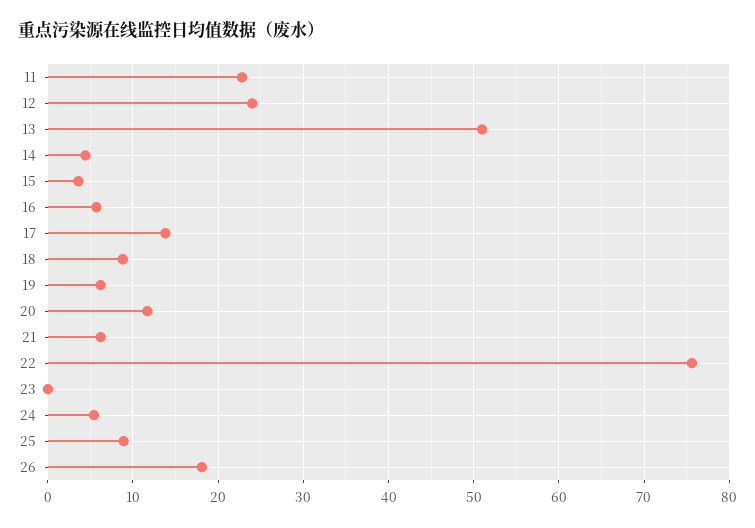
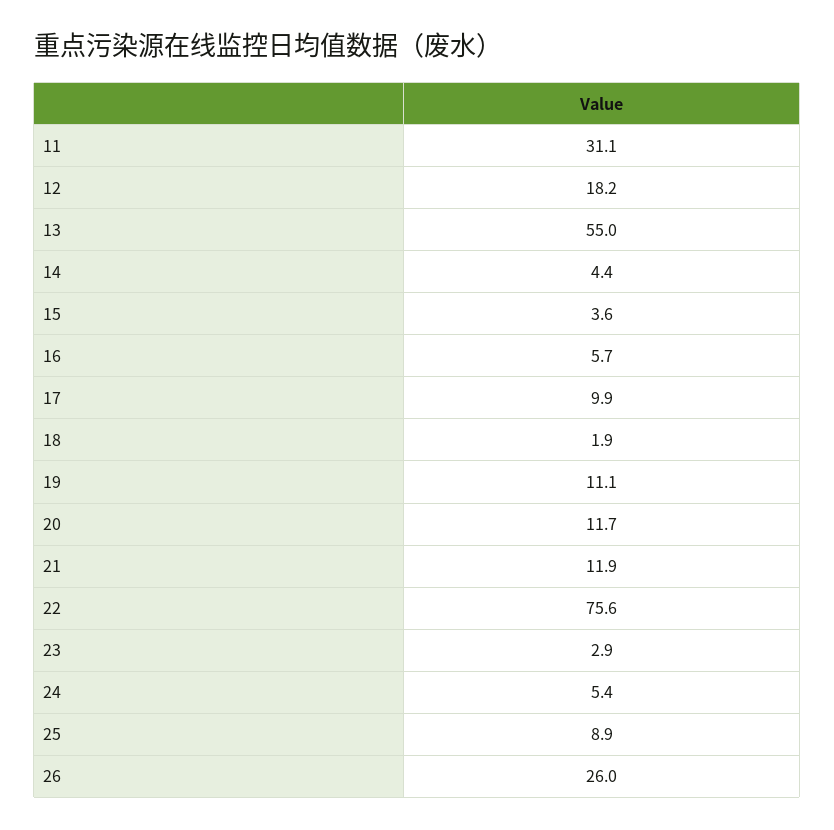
11: 23 -> 31.1
12: 24 -> 18.2
13: 51 -> 55
17: 14 -> 9.9
18: 9 -> 1.9
19: 6 -> 11.1
21: 6 -> 11.9
23: 0 -> 2.9
26: 18 -> 26

